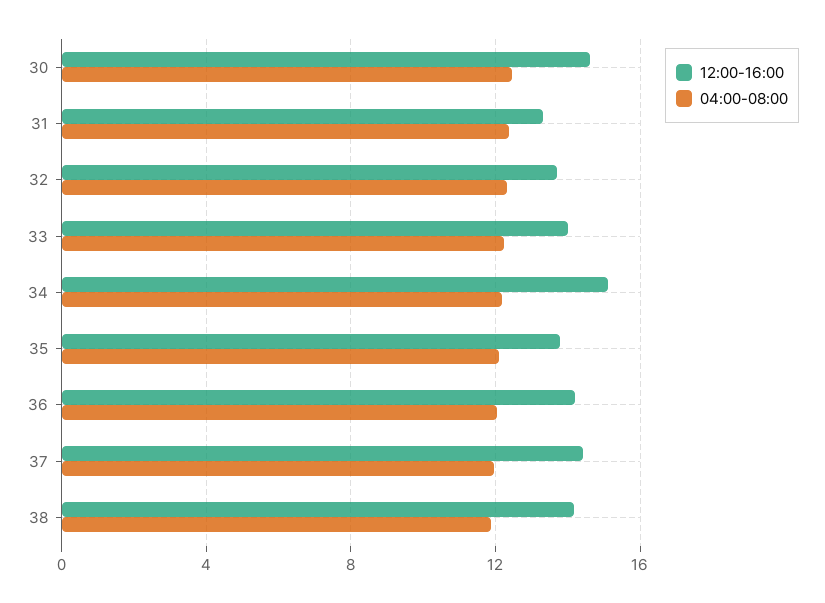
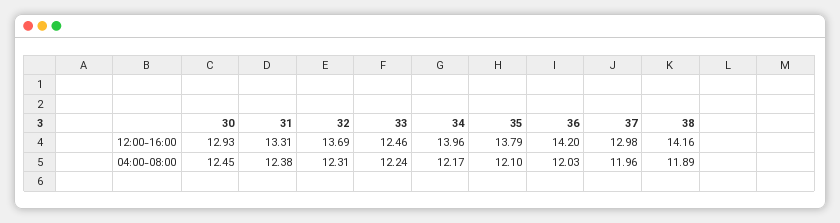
12:00-16:00, 30: 14.5 -> 12.93
12:00-16:00, 33: 14 -> 12.46
12:00-16:00, 34: 15 -> 13.96
12:00-16:00, 37: 14.5 -> 12.98

